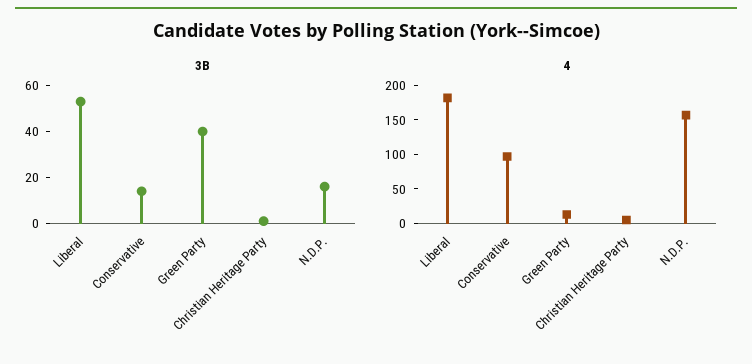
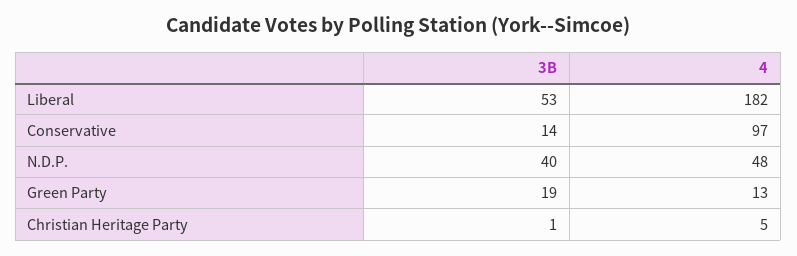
3B, Green Party: 40 -> 19
3B, N.D.P.: 15 -> 40
4, N.D.P.: 150 -> 48

